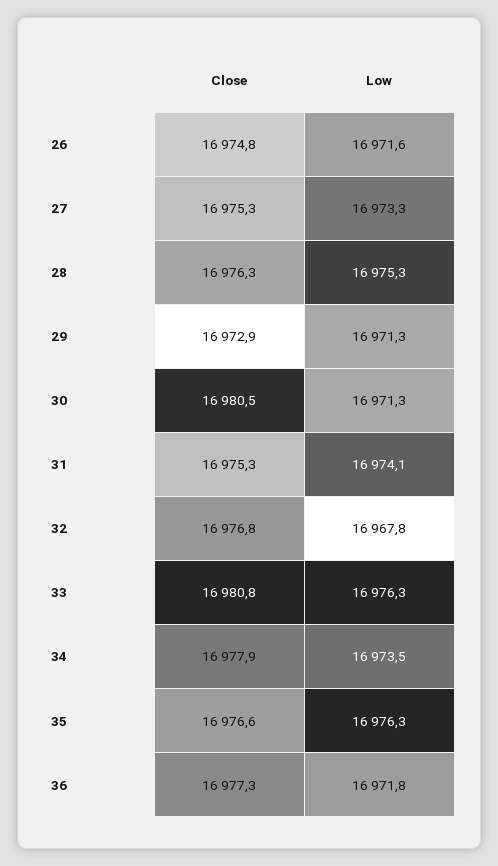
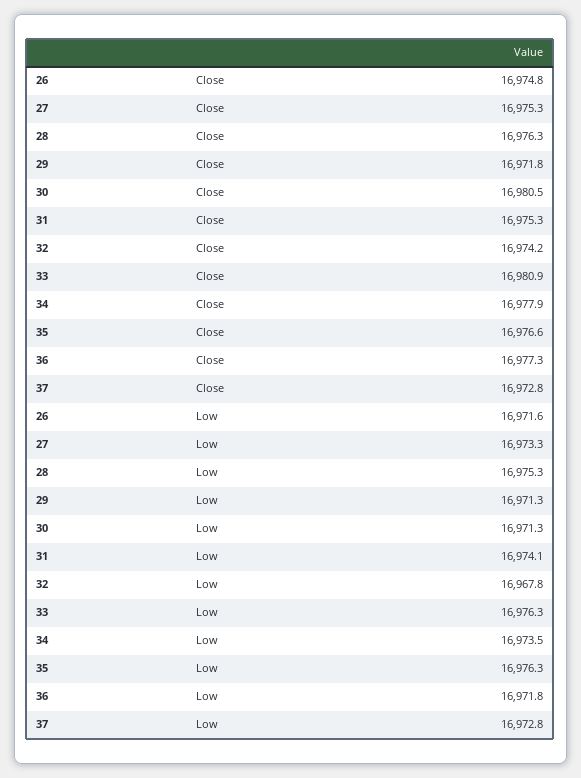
Close, 29: 16972.9 -> 16971.8
Close, 32: 16976.8 -> 16974.2
Close, 33: 16980.8 -> 16980.9
Close, 37: none -> 16972.8
Low, 37: none -> 16972.8

